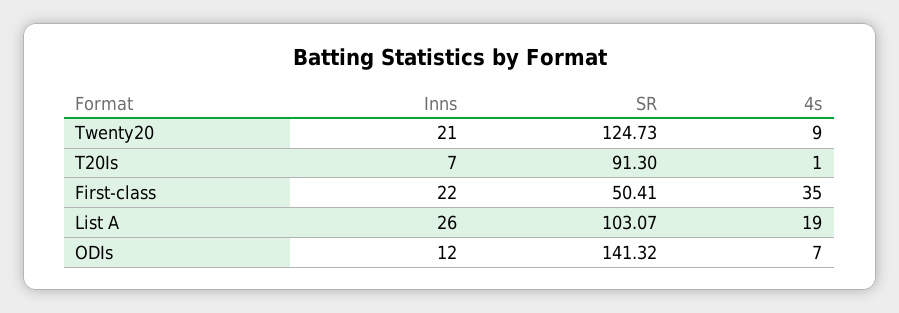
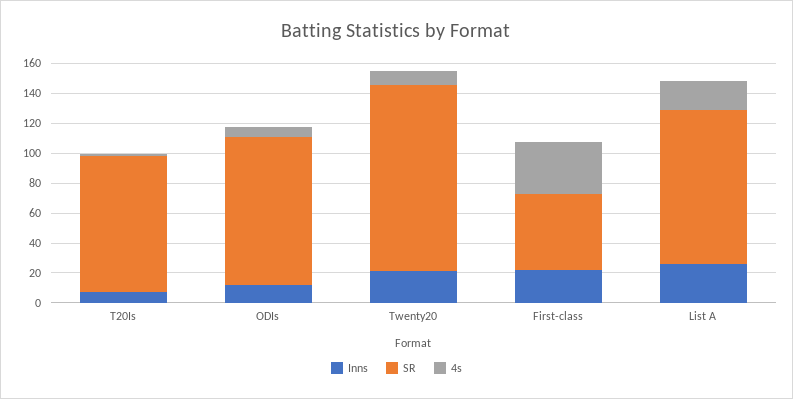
SR, ODIs: 141.32 -> 100

